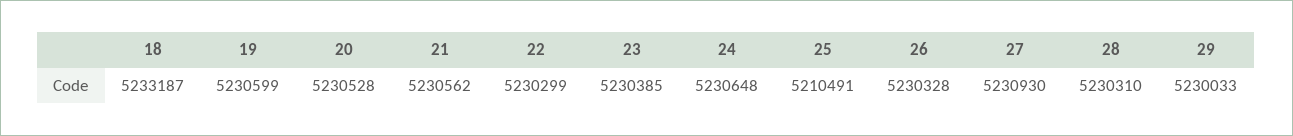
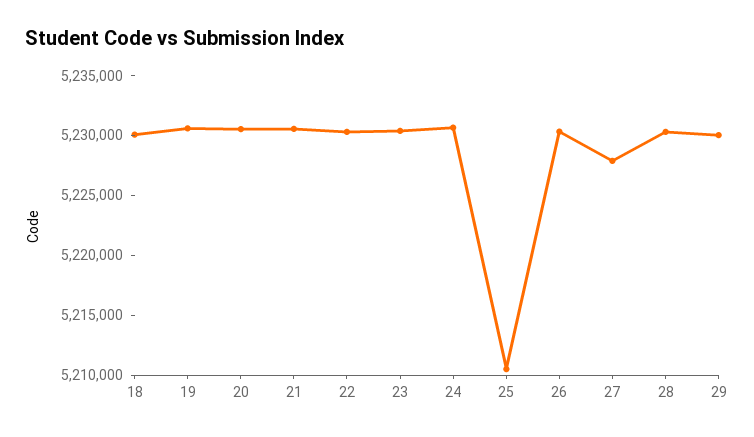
18: 5233187 -> 5230000
27: 5230930 -> 5228000

